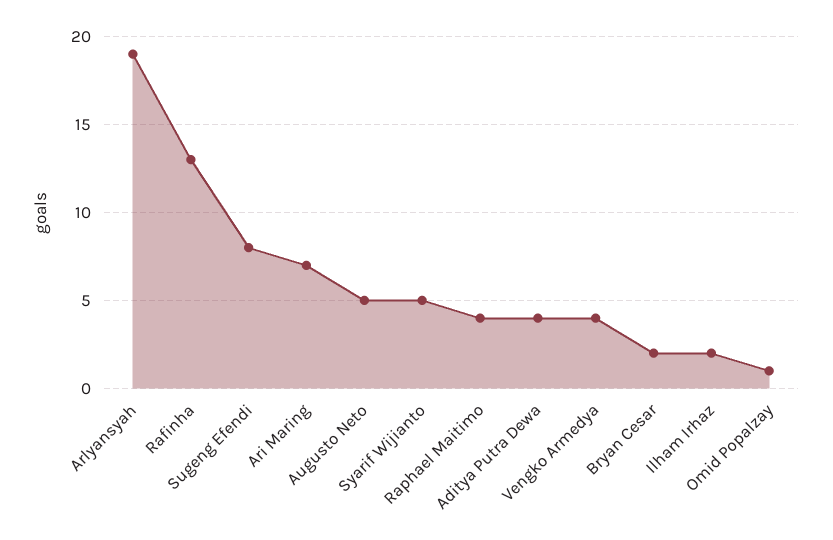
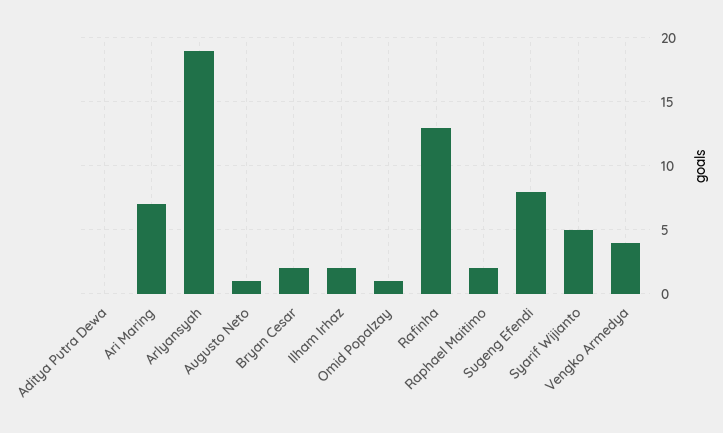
Augusto Neto: 5 -> 1
Raphael Maitimo: 4 -> 2
Aditya Putra Dewa: 4 -> 0

